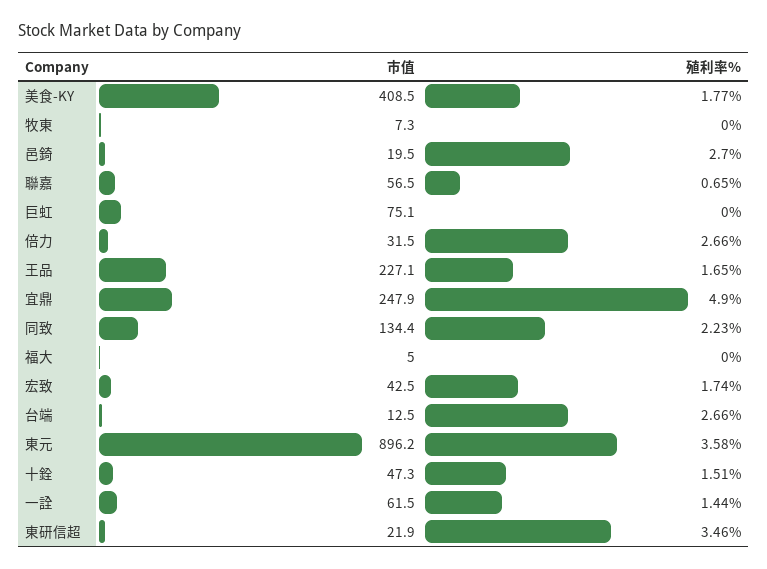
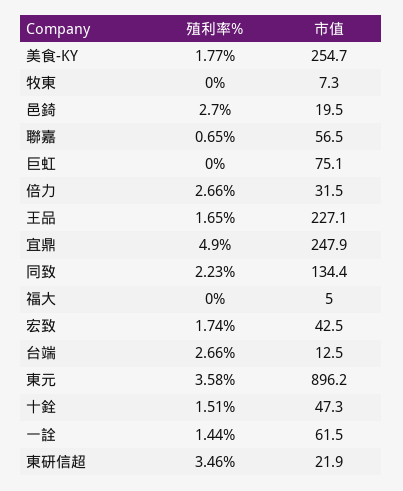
市值, 美食-KY: 408.5 -> 254.7

